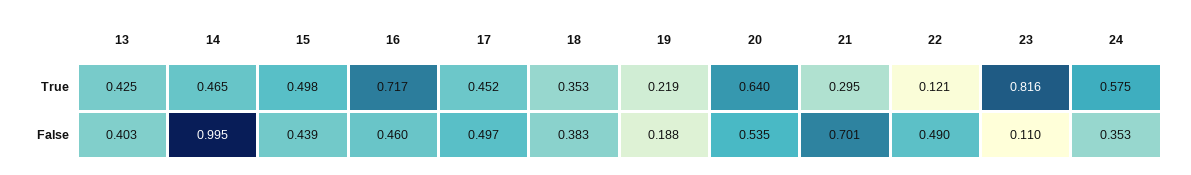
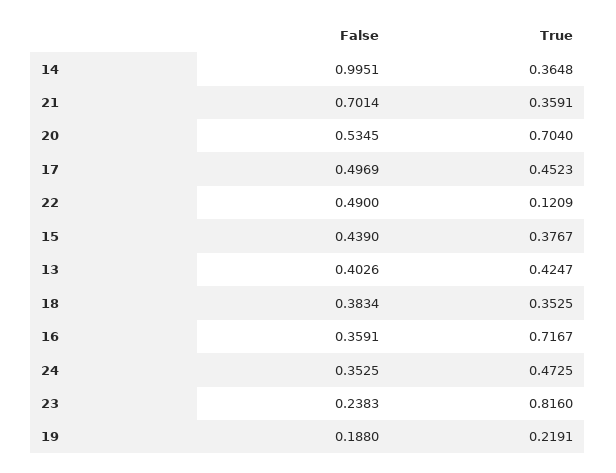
14, True: 0.465 -> 0.3648
15, True: 0.498 -> 0.3767
20, True: 0.64 -> 0.704
21, True: 0.295 -> 0.3591
24, True: 0.575 -> 0.4725
16, False: 0.46 -> 0.3591
23, False: 0.11 -> 0.2383

